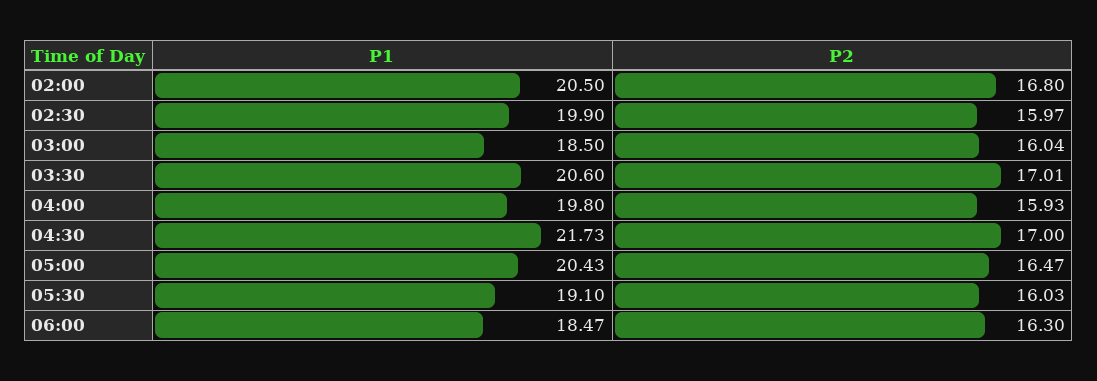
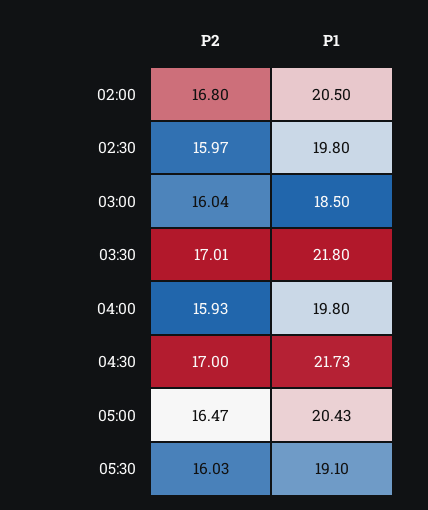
P1, 02:30: 19.9 -> 19.8
P1, 03:30: 20.6 -> 21.8
P1, 06:00: 18.47 -> none
P2, 06:00: 16.3 -> none

